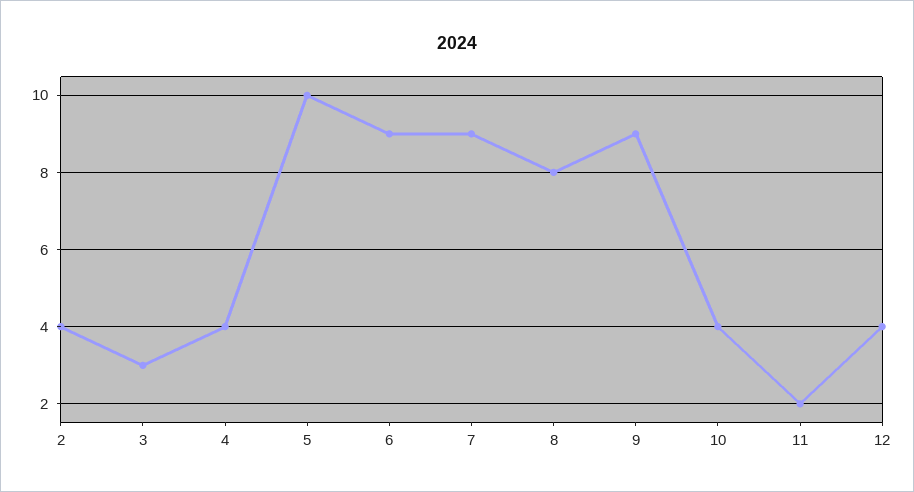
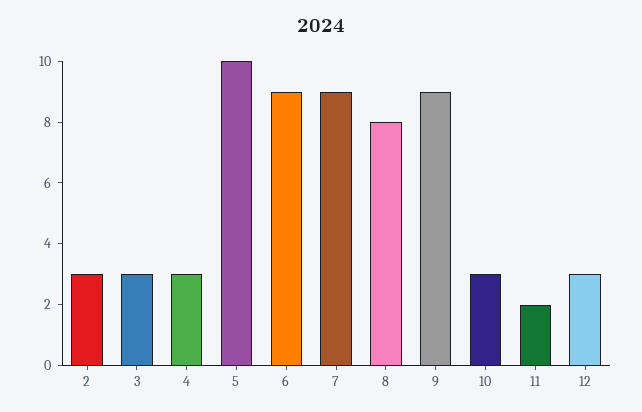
2: 4 -> 3
4: 4 -> 3
10: 4 -> 3
12: 4 -> 3

